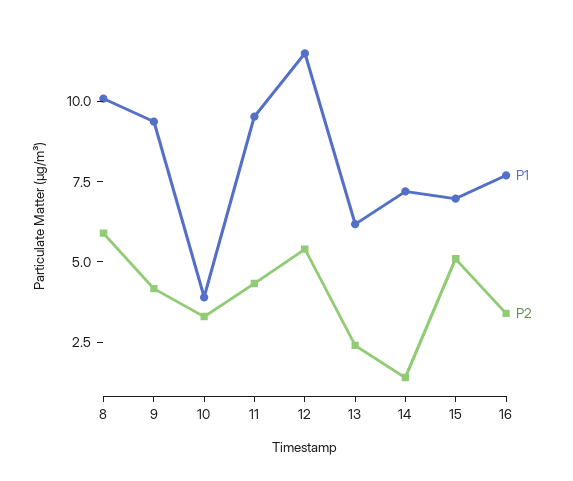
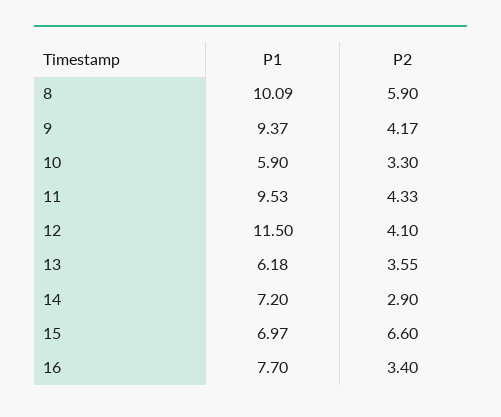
P1, 10: 4 -> 5.9
P2, 12: 5.5 -> 4.1
P2, 13: 2.5 -> 3.55
P2, 14: 1.5 -> 2.9
P2, 15: 5 -> 6.6

